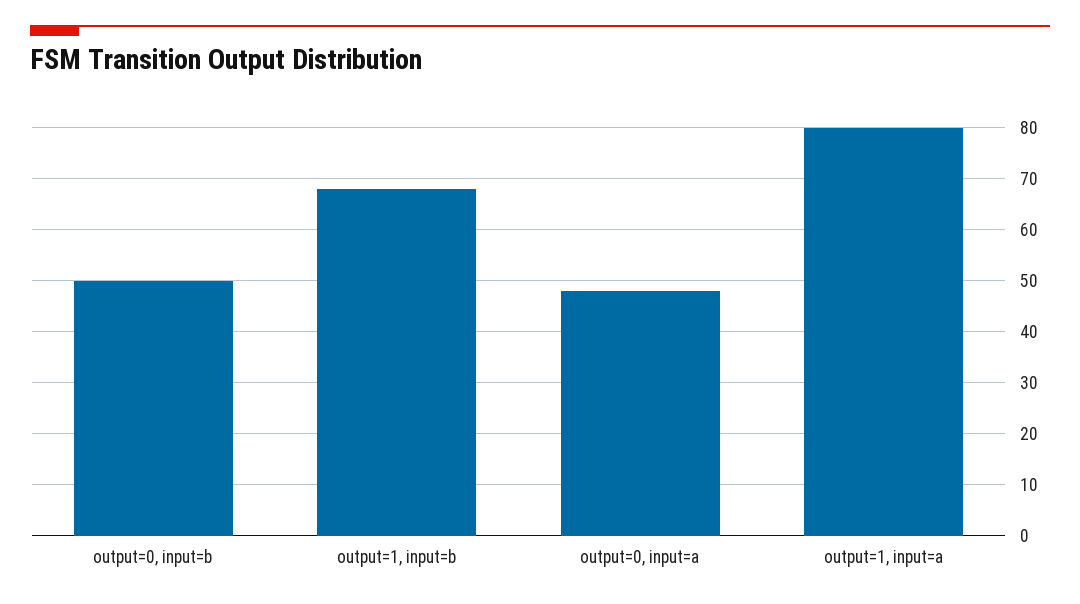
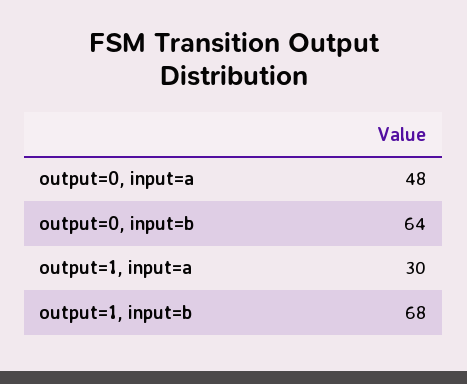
output=0, input=b: 50 -> 64
output=1, input=a: 80 -> 30

